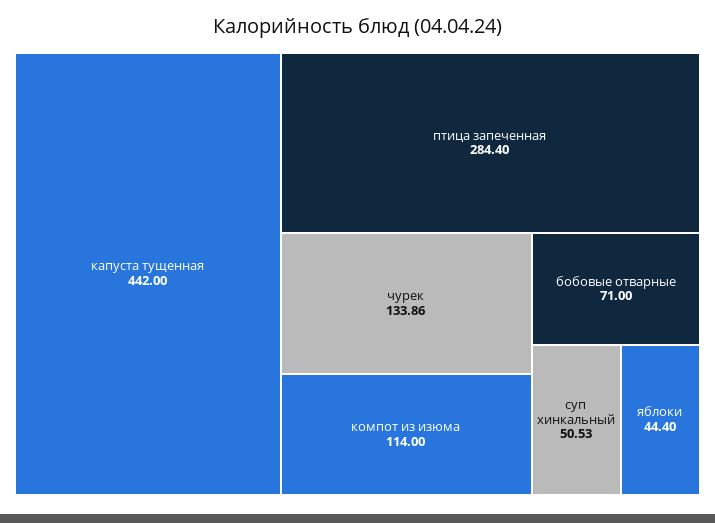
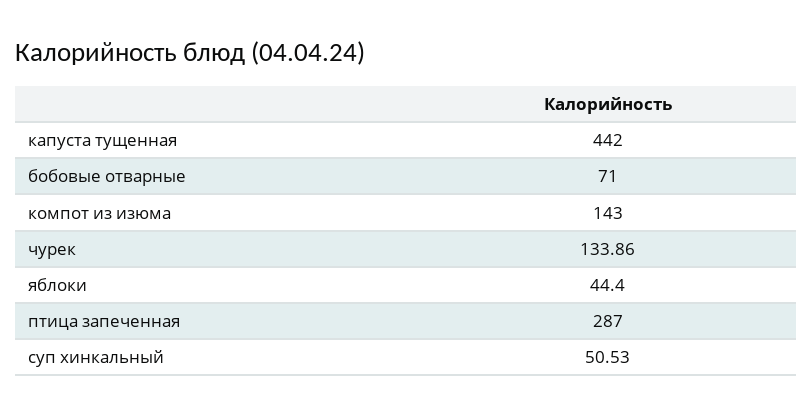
птица запеченная: 284.4 -> 287
компот из изюма: 114 -> 143

